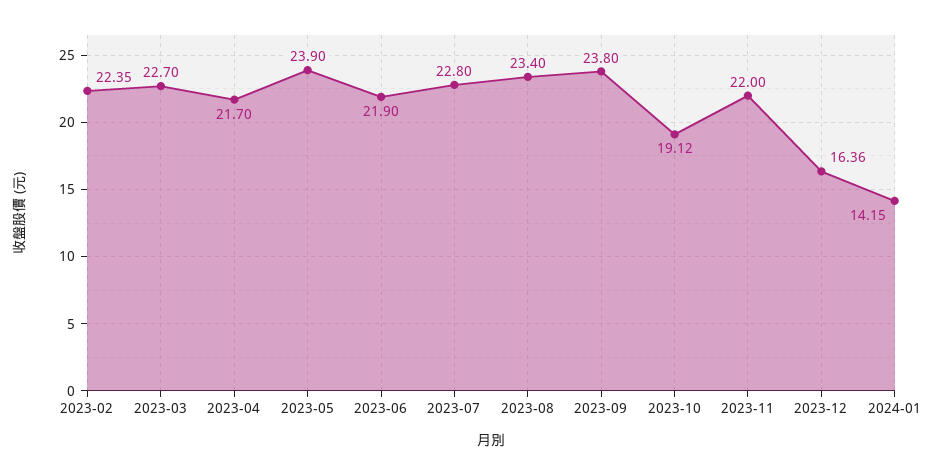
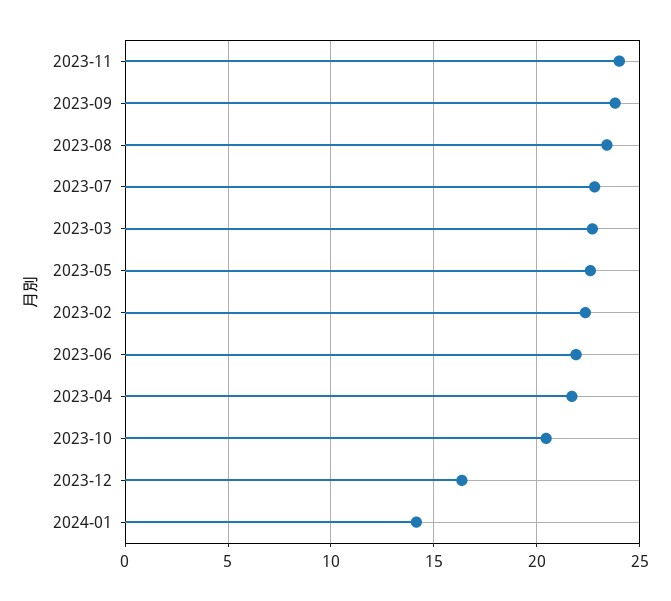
2023-05: 23.9 -> 22.5
2023-10: 19.12 -> 20.5
2023-11: 22 -> 24

